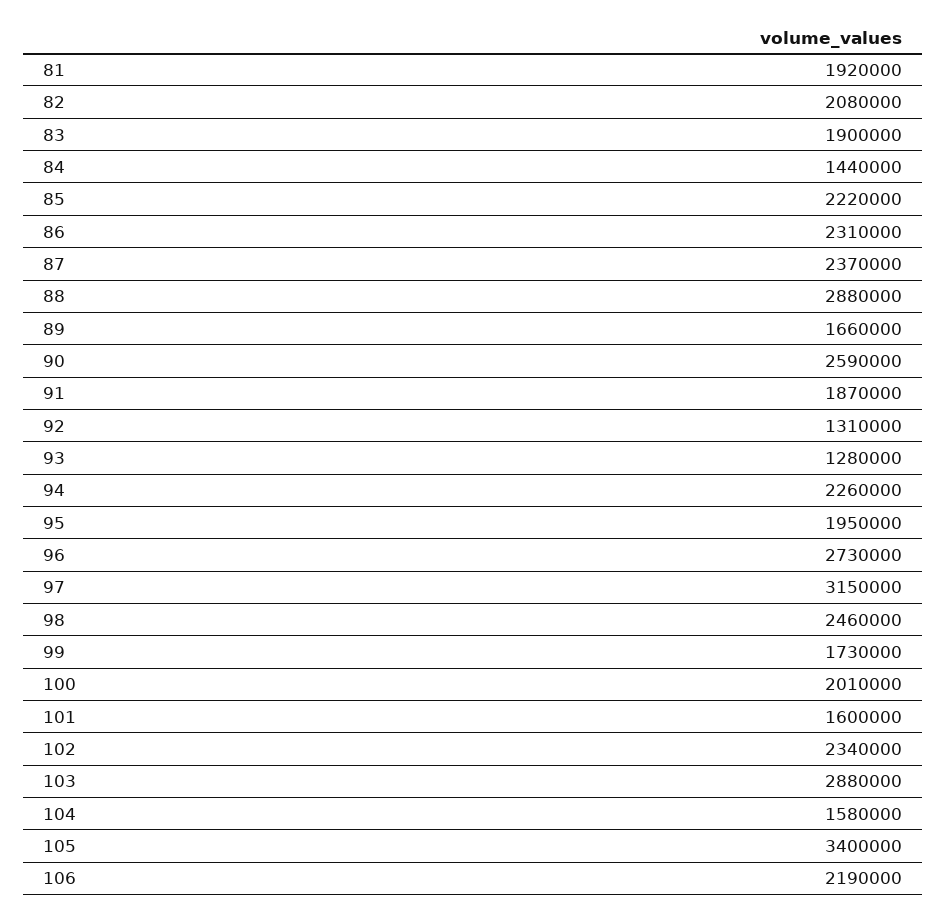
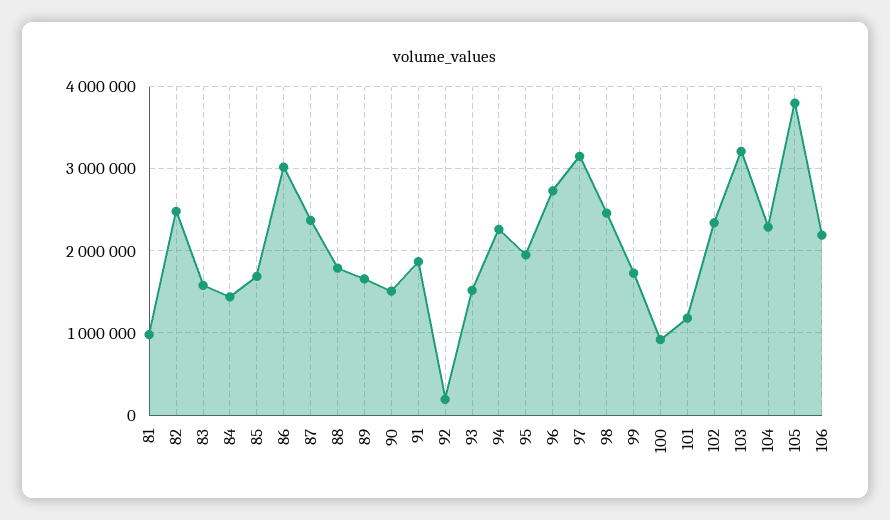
81: 1920000 -> 1000000
82: 2080000 -> 2500000
83: 1900000 -> 1600000
85: 2220000 -> 1700000
86: 2310000 -> 3000000
88: 2880000 -> 1800000
90: 2590000 -> 1500000
92: 1310000 -> 200000
93: 1280000 -> 1500000
100: 2010000 -> 900000
101: 1600000 -> 1200000
103: 2880000 -> 3200000
104: 1580000 -> 2300000
105: 3400000 -> 3800000

